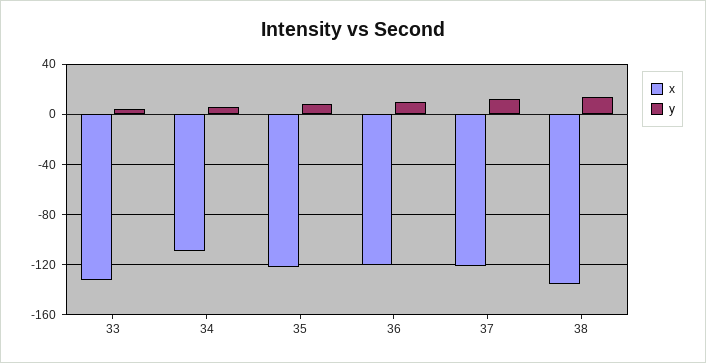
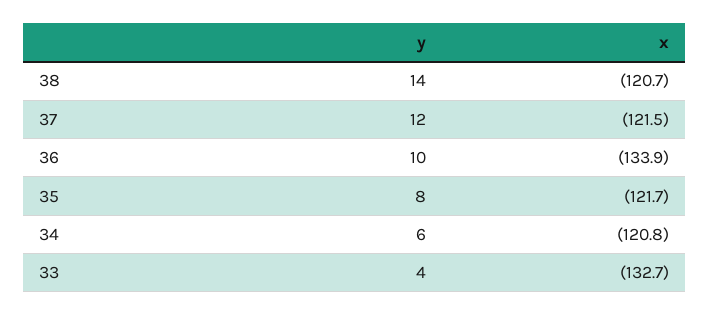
x, 34: -110 -> -120.8
x, 36: -120 -> -133.9
x, 38: -135 -> -120.7

